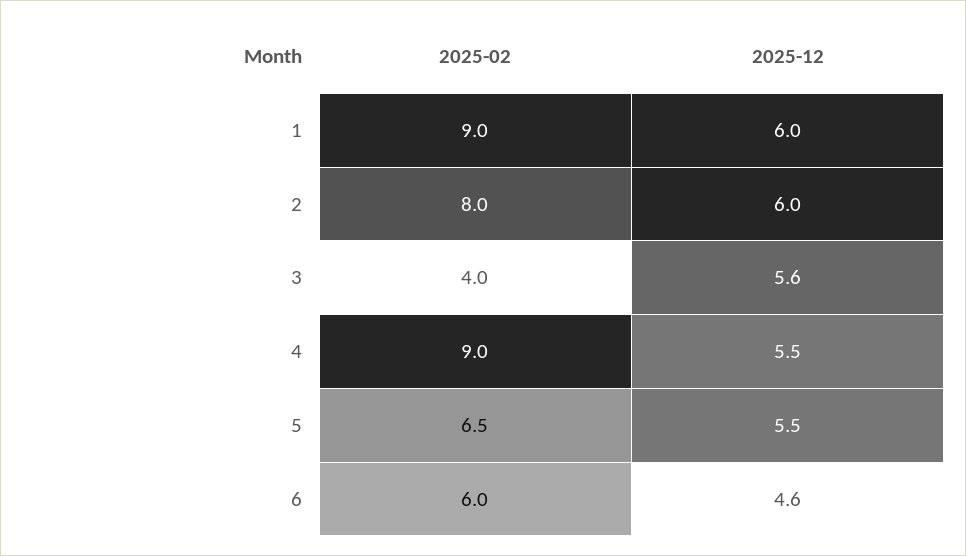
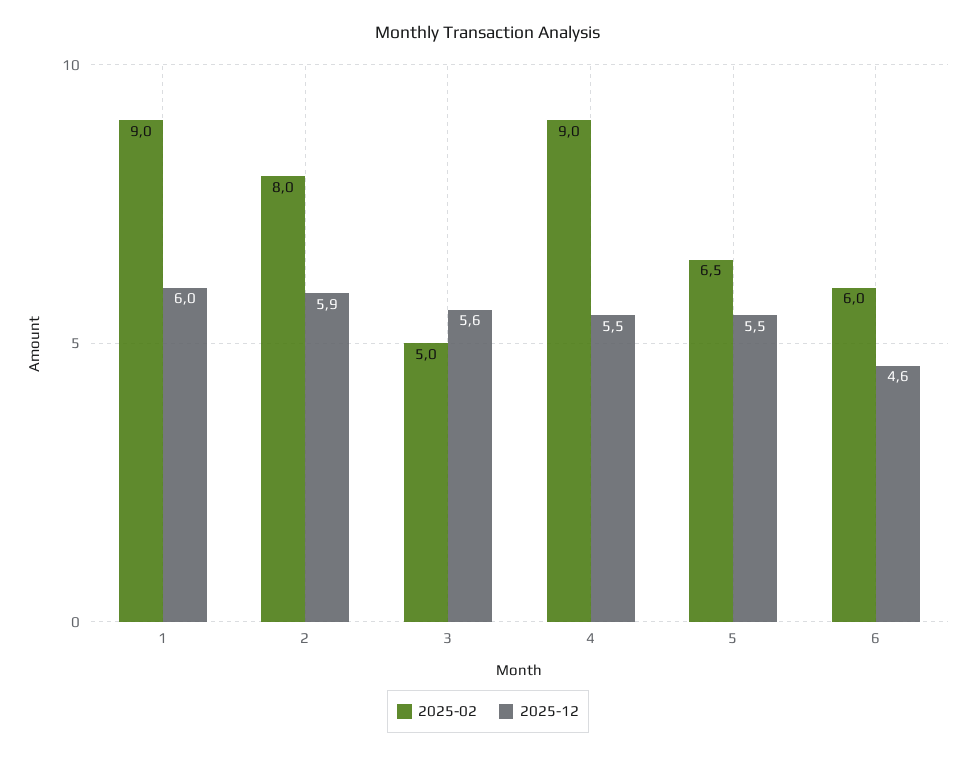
2025-12, 2: 6 -> 5.9
2025-02, 3: 4 -> 5

